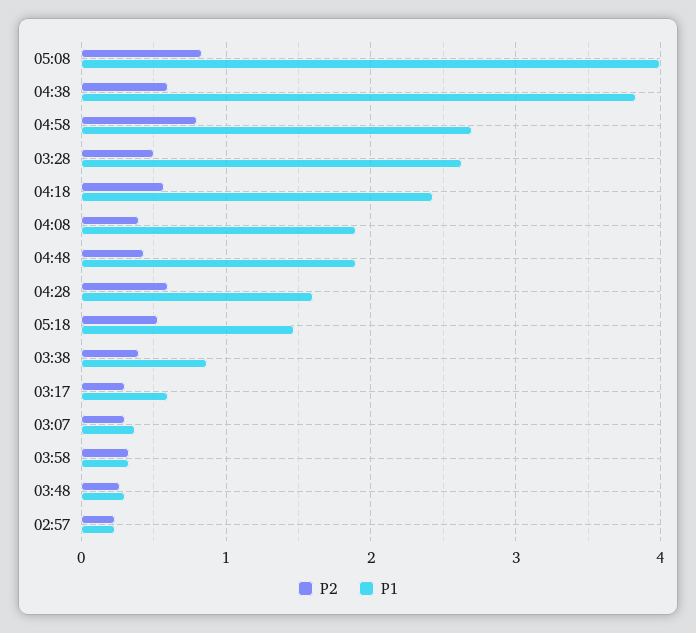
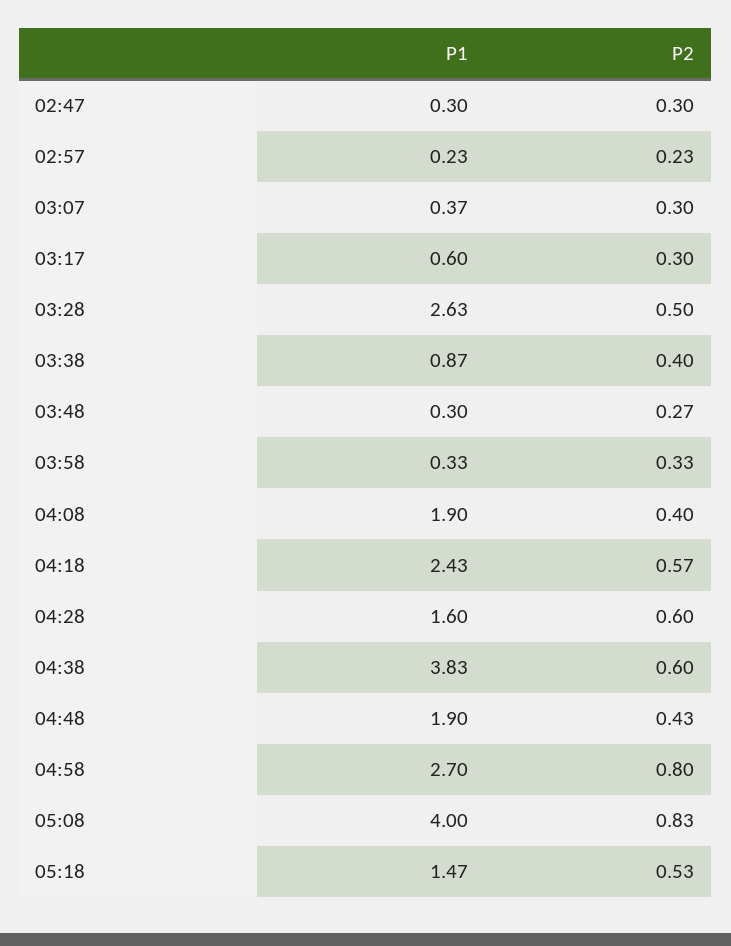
P1, 02:47: none -> 0.3
P2, 02:47: none -> 0.3

